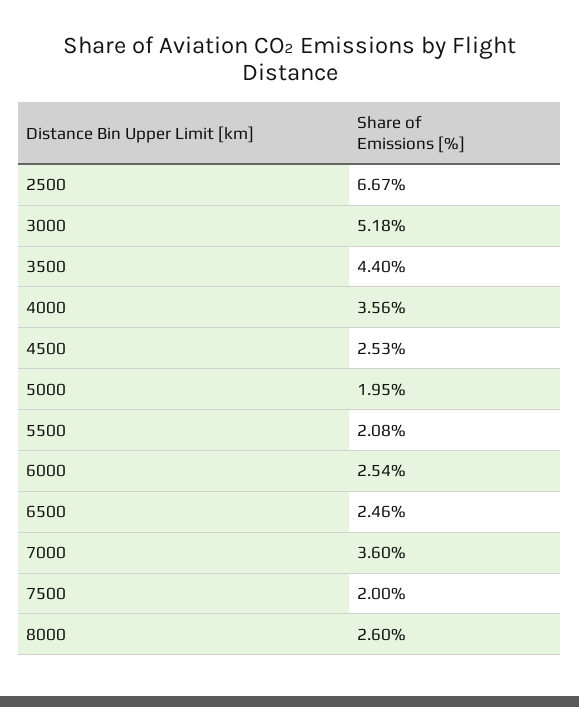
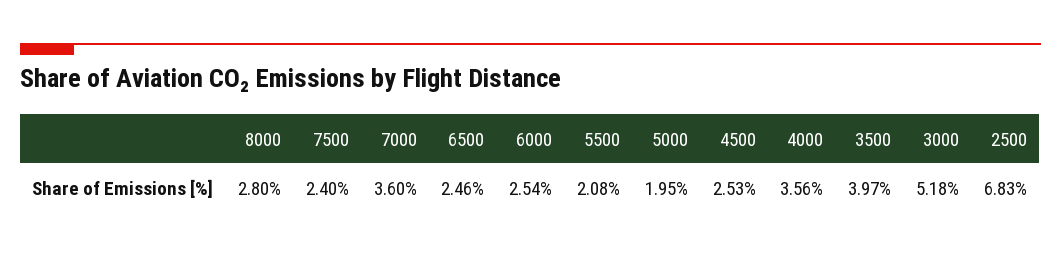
2500: 6.67 -> 6.83
3500: 4.4 -> 3.97
7500: 2 -> 2.4
8000: 2.6 -> 2.8

